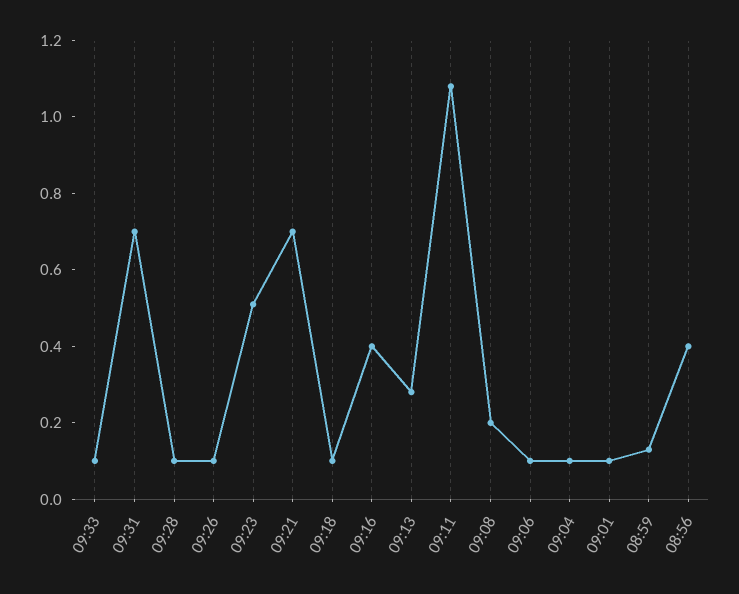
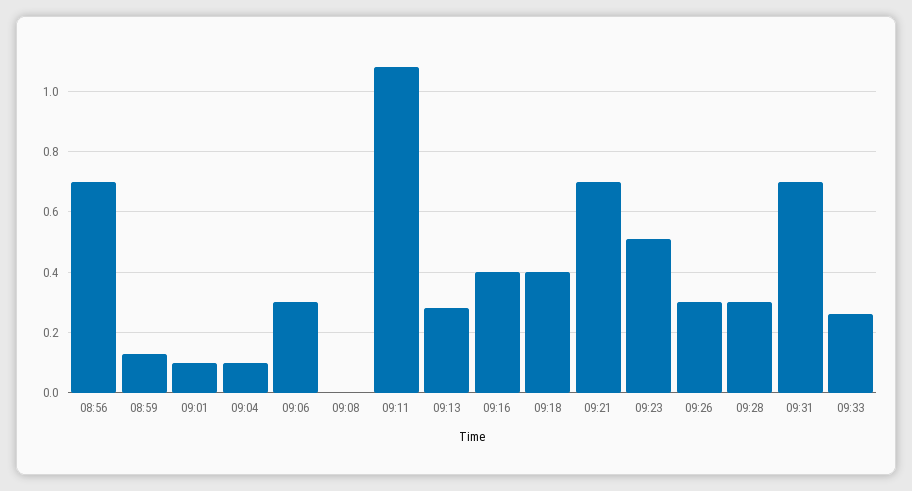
09:33: 0.1 -> 0.25
09:28: 0.1 -> 0.3
09:26: 0.1 -> 0.3
09:18: 0.1 -> 0.4
09:08: 0.2 -> 0
09:06: 0.1 -> 0.3
08:56: 0.4 -> 0.7

